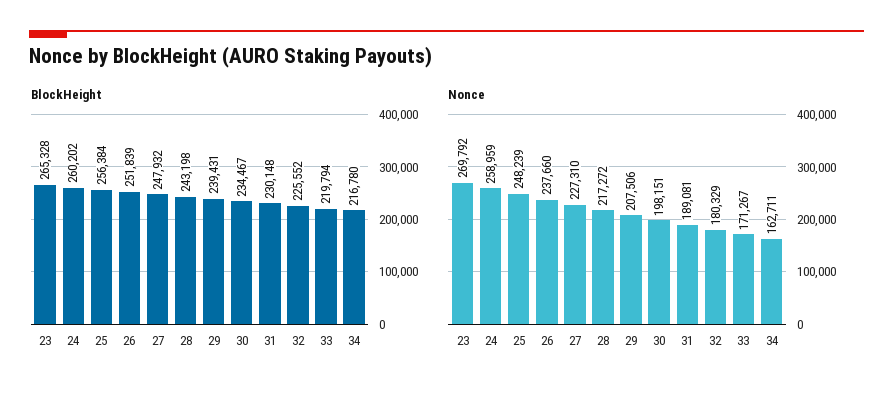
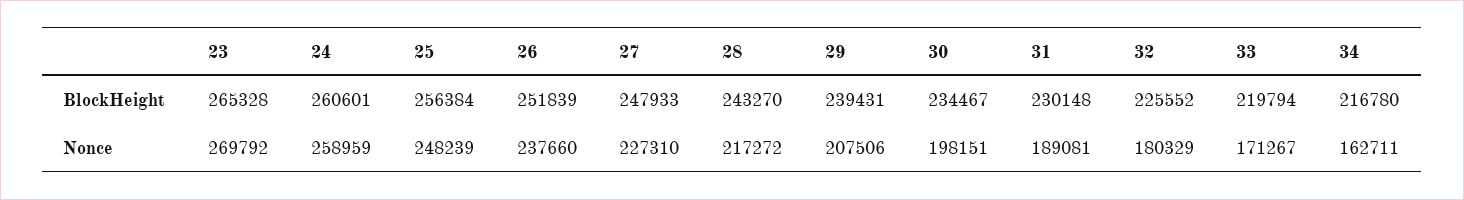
BlockHeight, 24: 260202 -> 260601
BlockHeight, 27: 247932 -> 247933
BlockHeight, 28: 243198 -> 243270

